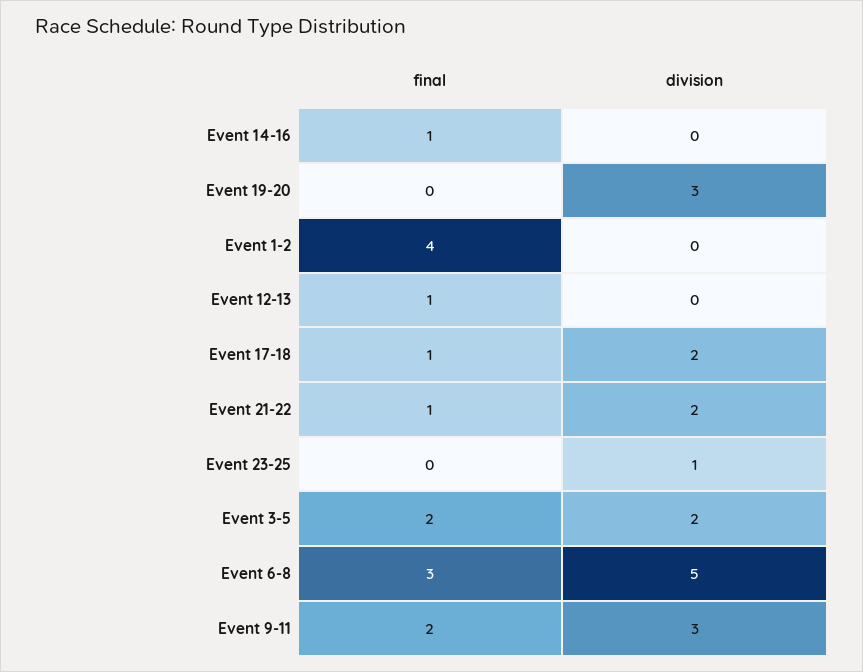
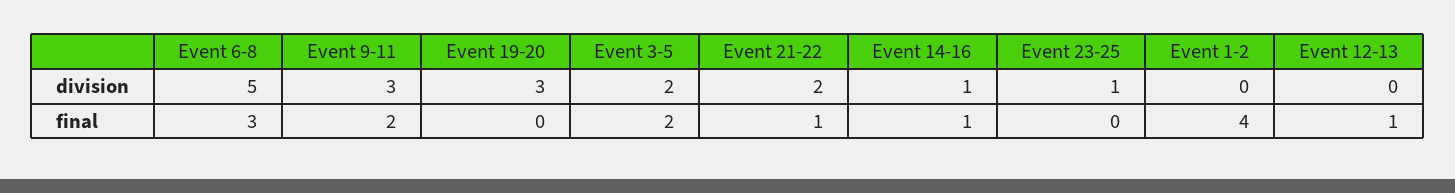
division, Event 14-16: 0 -> 1
final, Event 17-18: 1 -> none
division, Event 17-18: 2 -> none

